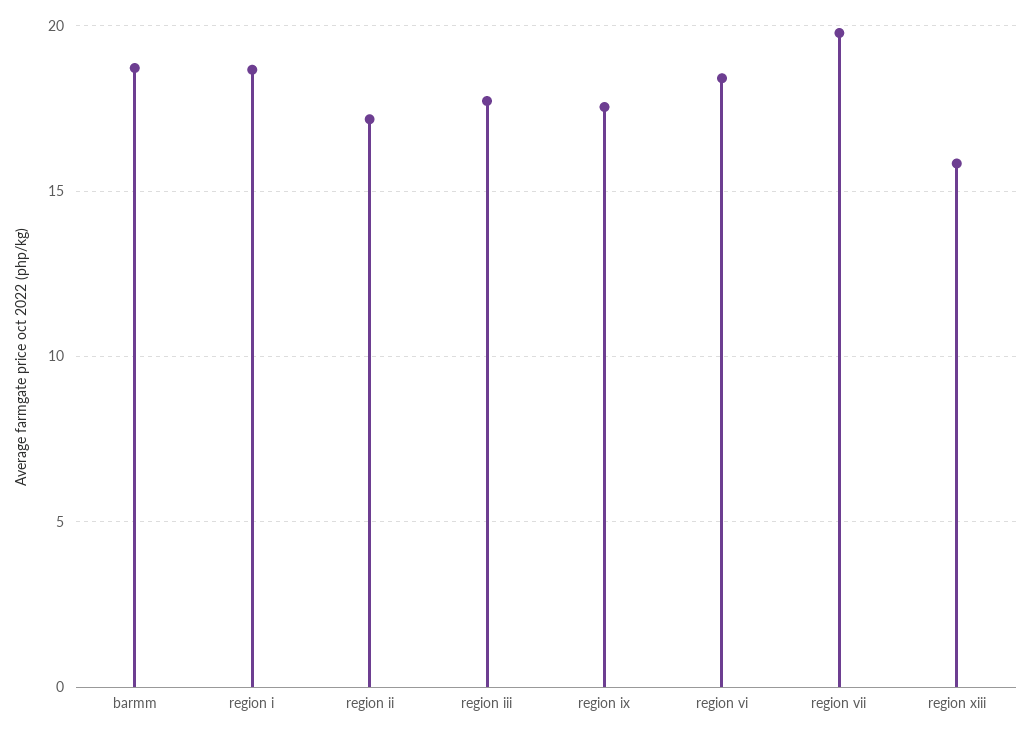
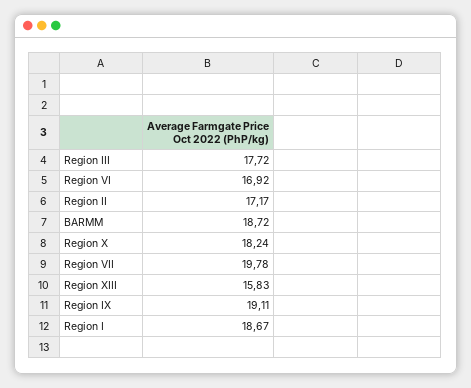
region ix: 17.5 -> 19.11
region vi: 18.5 -> 16.92
Region X: none -> 18.24

